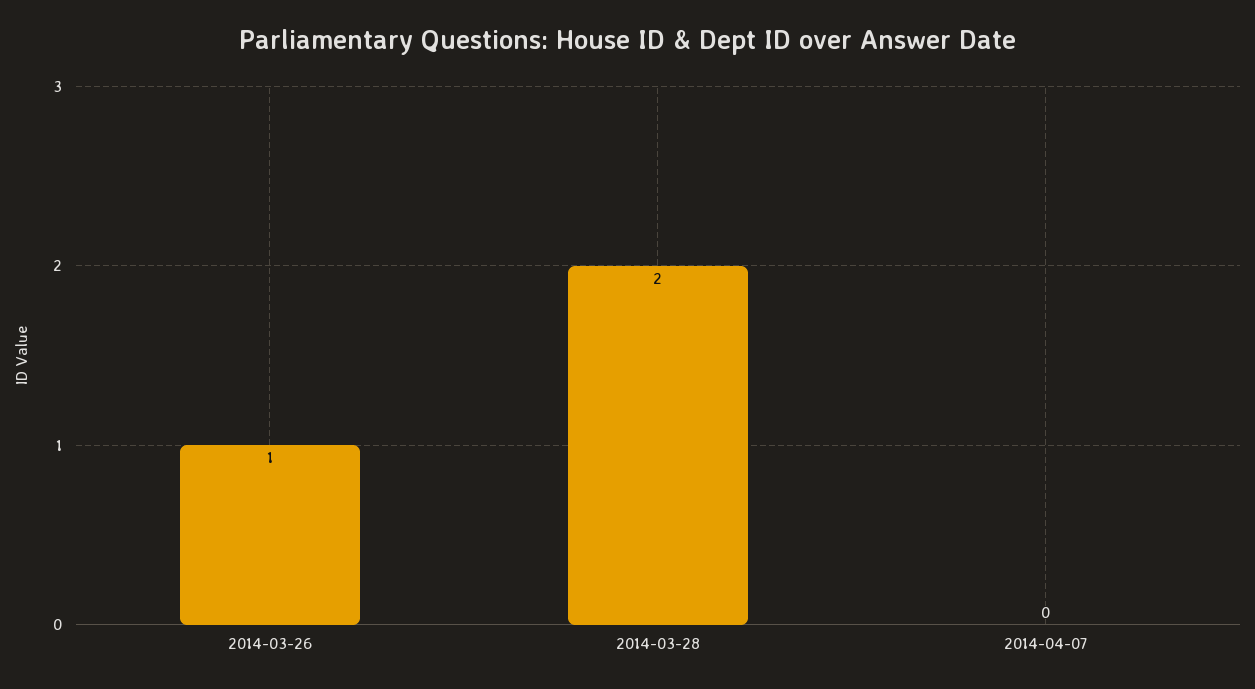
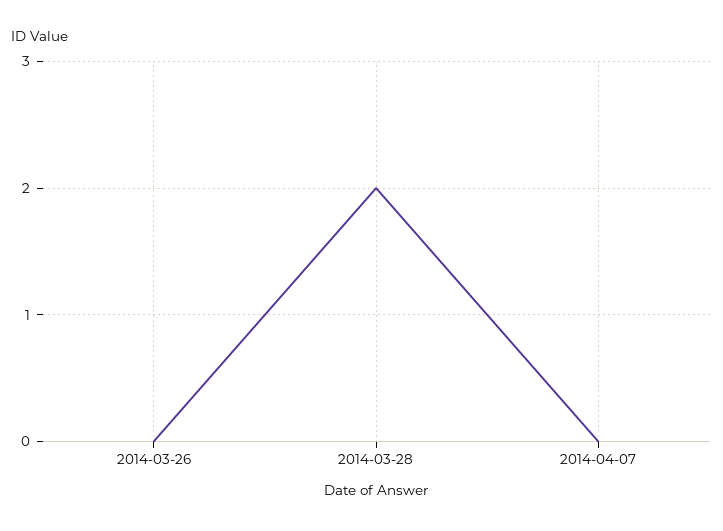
2014-03-26: 1 -> 0

